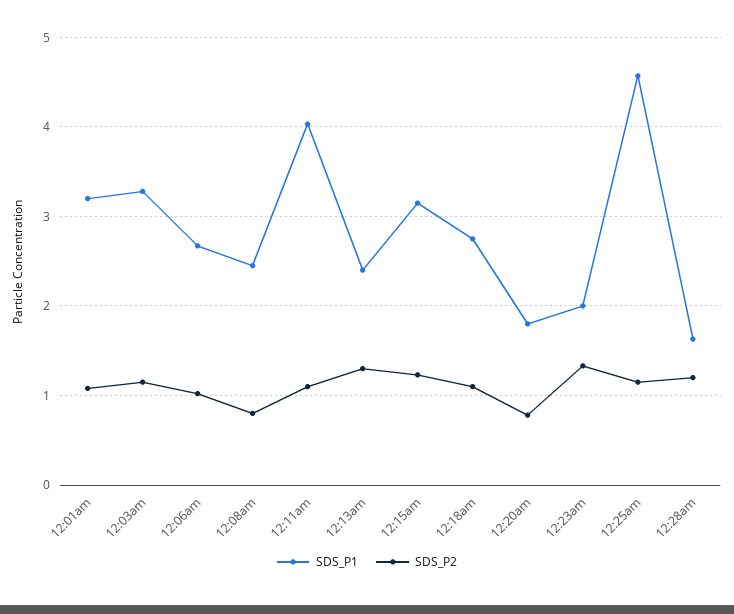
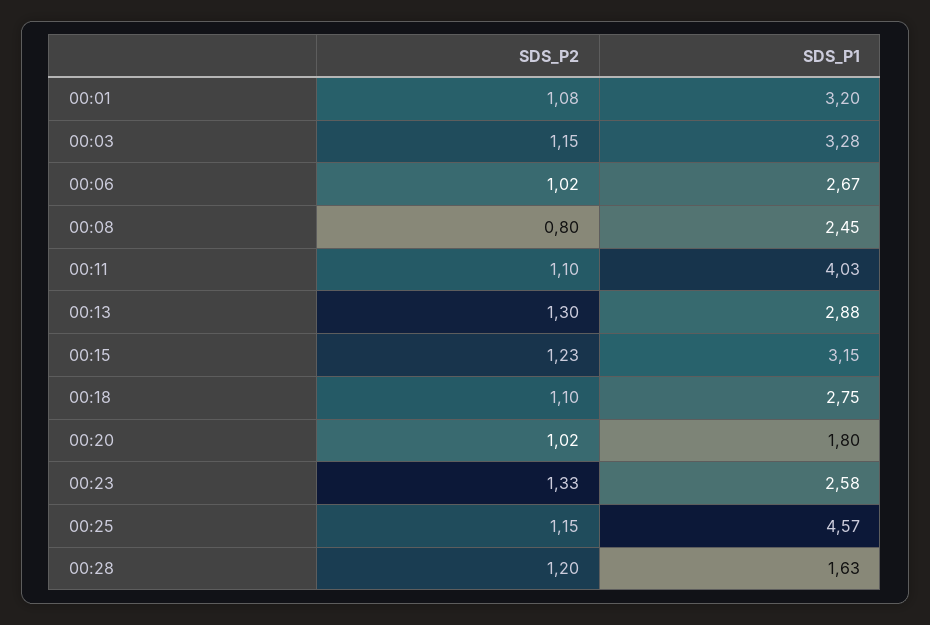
SDS_P1, 12:13am: 2.4 -> 2.88
SDS_P2, 12:20am: 0.8 -> 1.02
SDS_P1, 12:23am: 2 -> 2.58

